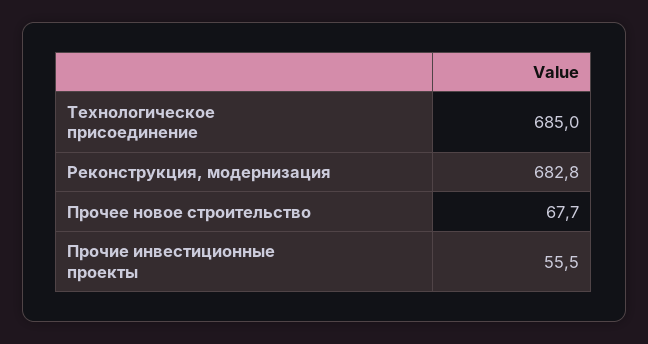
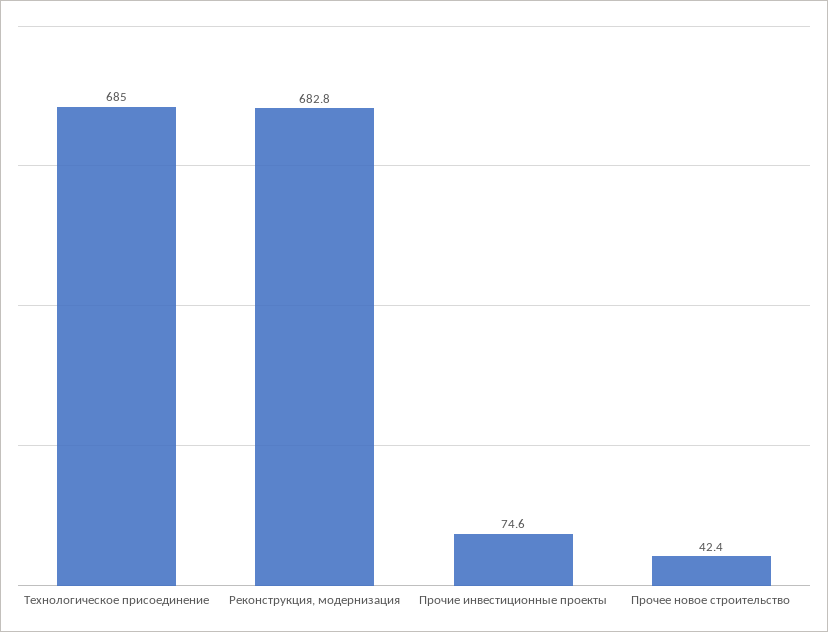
Прочее новое строительство: 67.7 -> 42.4
Прочие инвестиционные проекты: 55.5 -> 74.6

